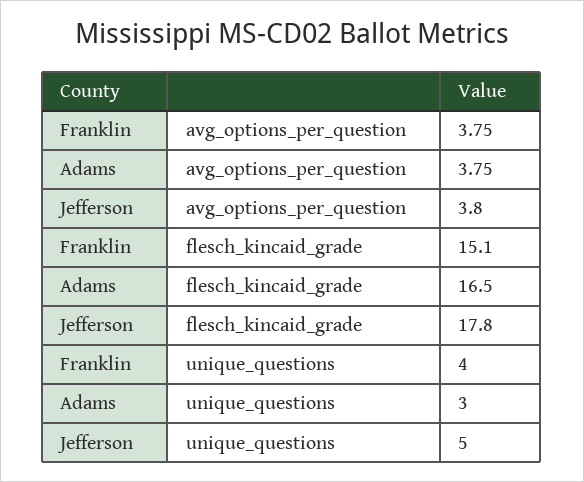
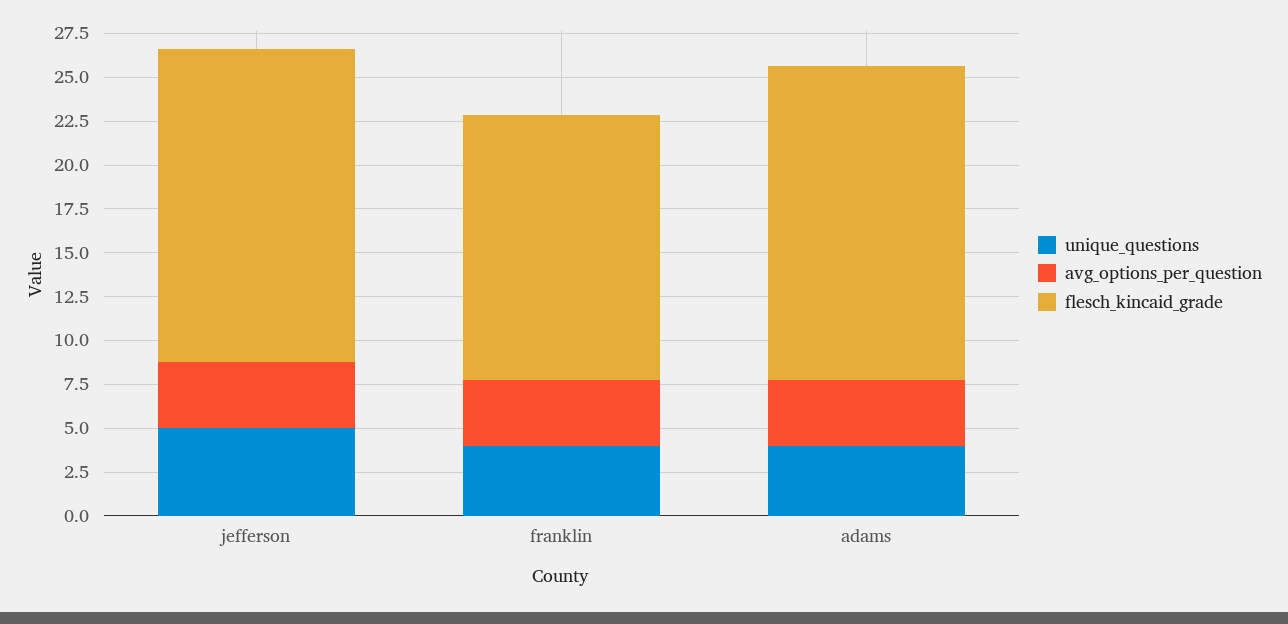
flesch_kincaid_grade, Adams: 16.5 -> 18
unique_questions, Adams: 3 -> 4

